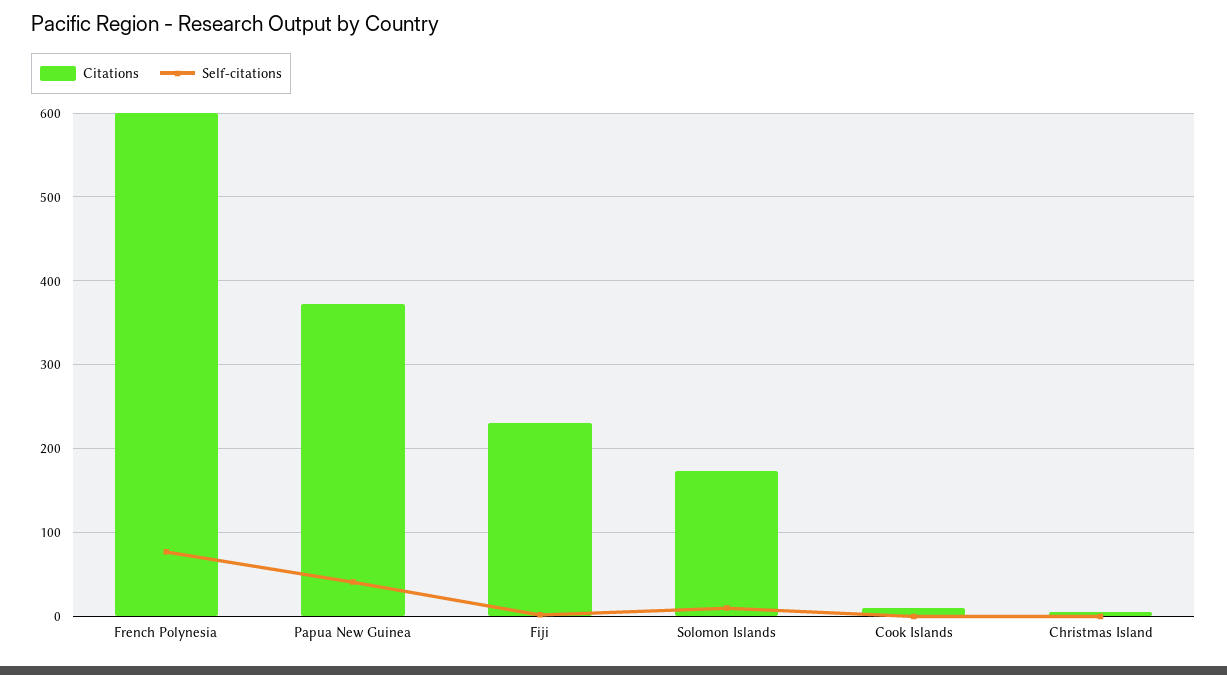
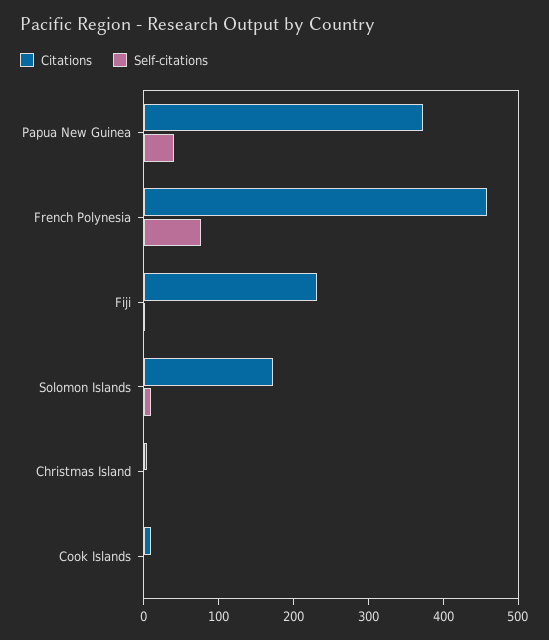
Citations, French Polynesia: 600 -> 460

